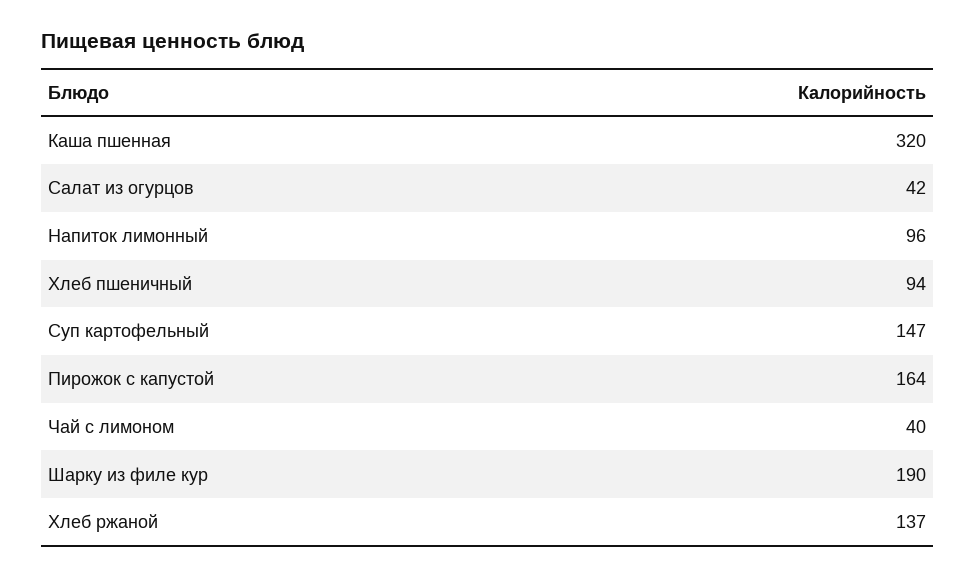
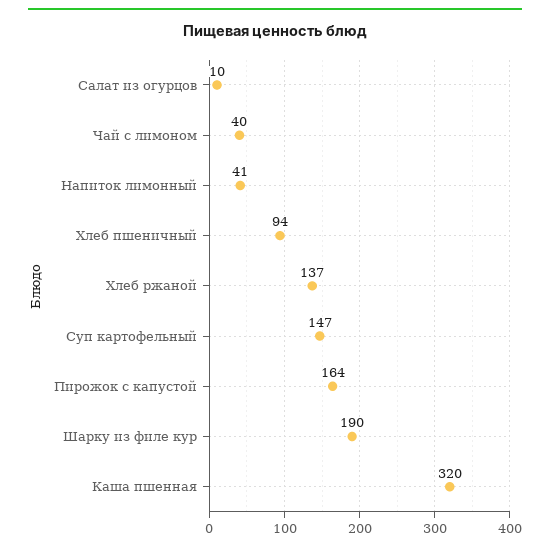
Салат из огурцов: 42 -> 10
Напиток лимонный: 96 -> 41

